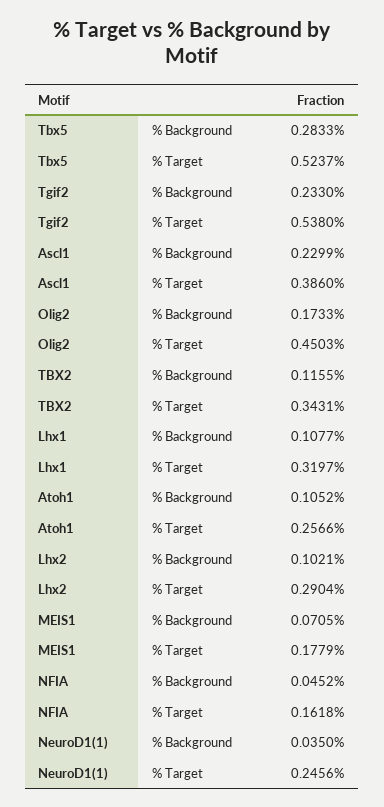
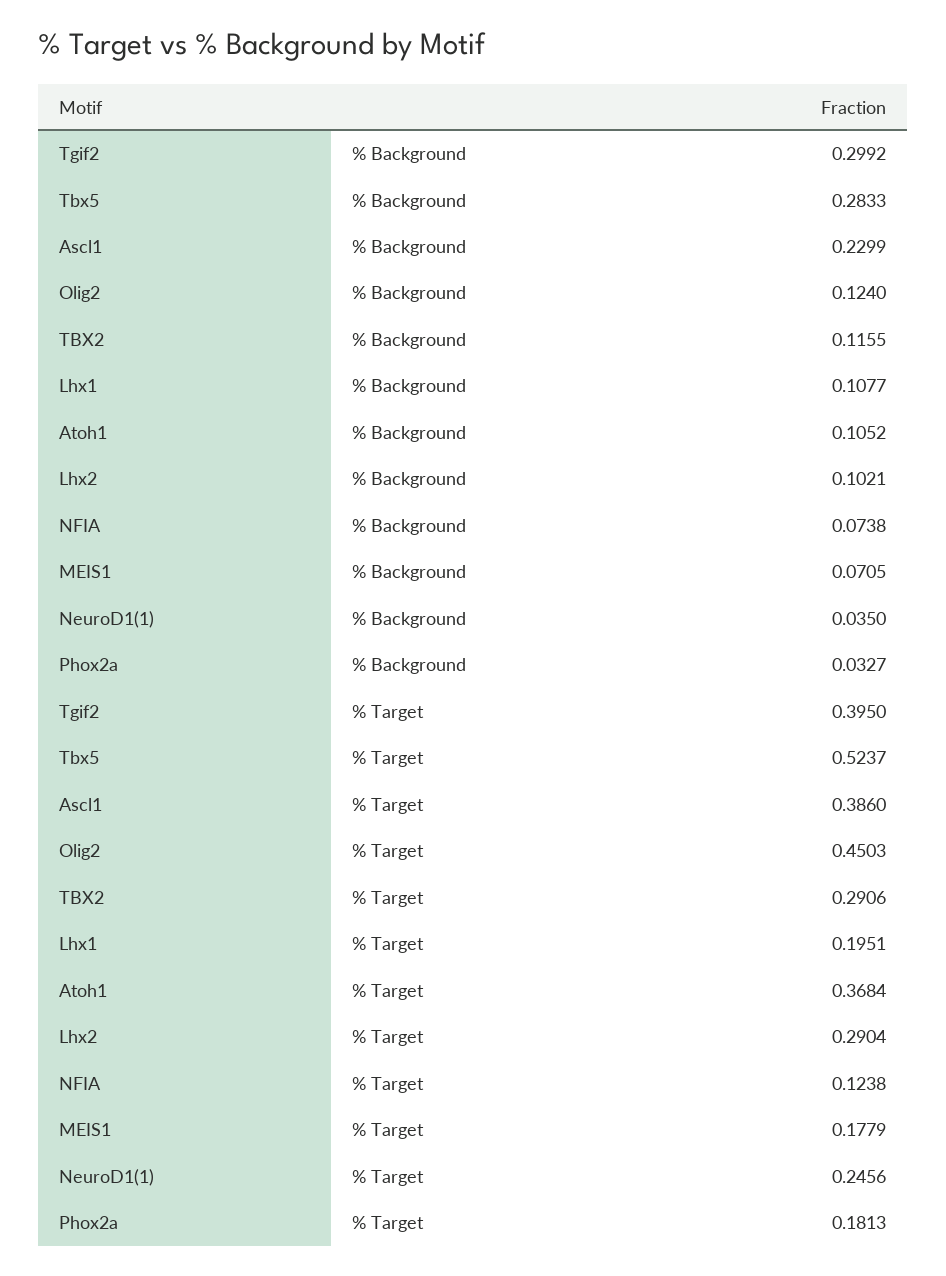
Tgif2, % Background: 0.233 -> 0.2992
Tgif2, % Target: 0.538 -> 0.395
Olig2, % Background: 0.1733 -> 0.124
TBX2, % Target: 0.3431 -> 0.2906
Lhx1, % Target: 0.3197 -> 0.1951
Atoh1, % Target: 0.2566 -> 0.3684
NFIA, % Background: 0.0452 -> 0.0738
NFIA, % Target: 0.1618 -> 0.1238
Phox2a, % Background: none -> 0.0327
Phox2a, % Target: none -> 0.1813

